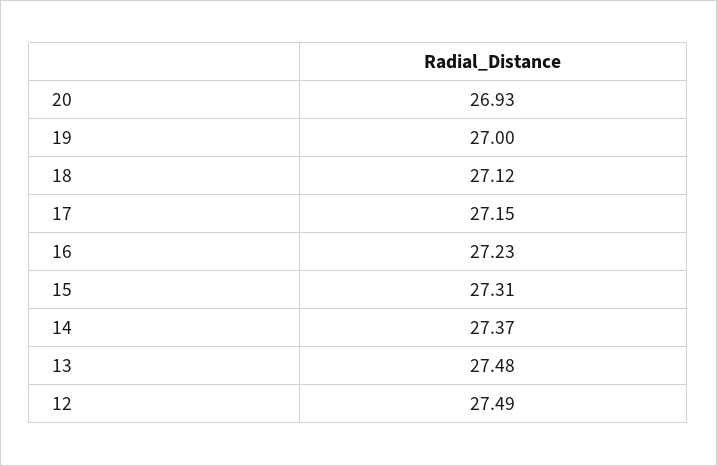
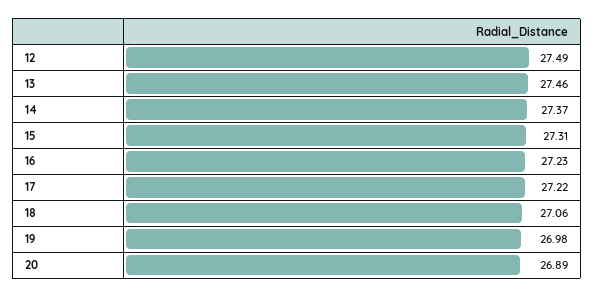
20: 26.93 -> 26.89
19: 27 -> 26.98
18: 27.12 -> 27.06
17: 27.15 -> 27.22
13: 27.48 -> 27.46

